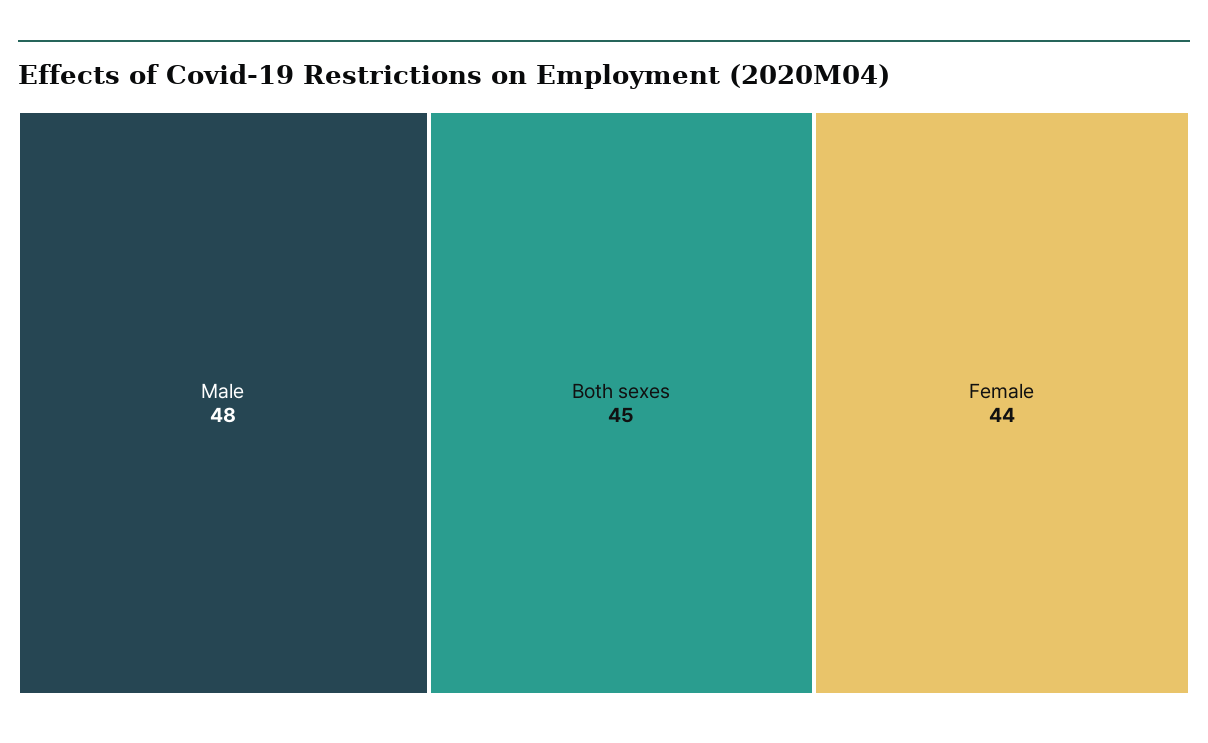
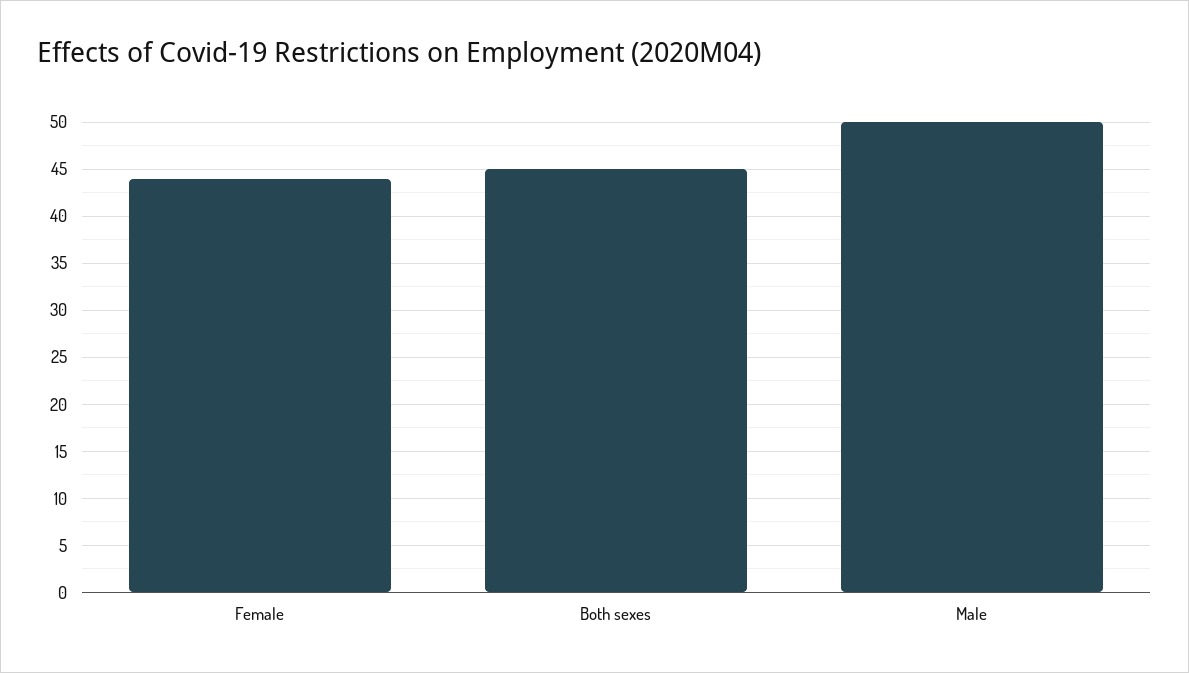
Male: 48 -> 50

